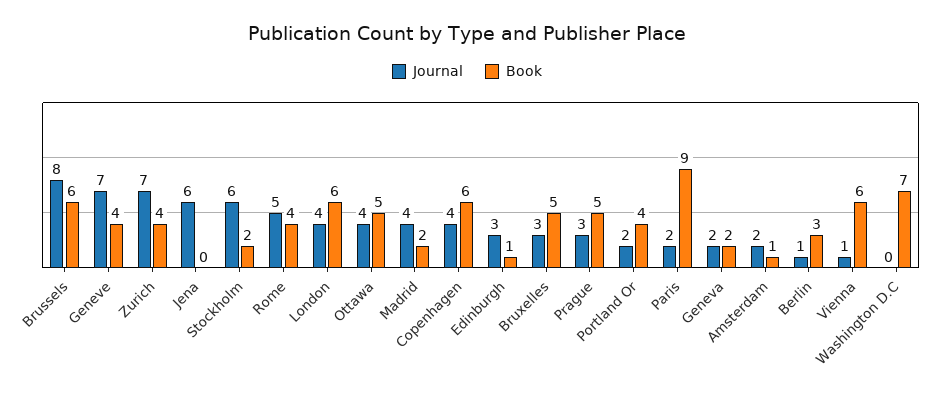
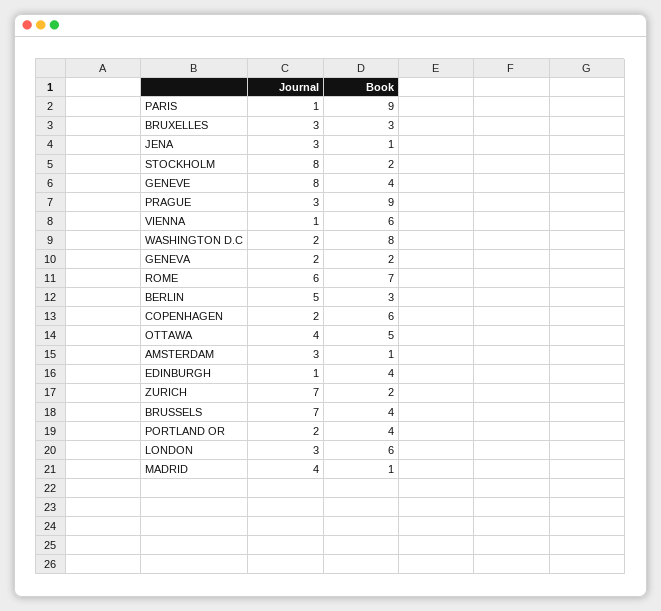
Journal, Brussels: 8 -> 7
Book, Brussels: 6 -> 4
Journal, Geneve: 7 -> 8
Book, Zurich: 4 -> 2
Journal, Jena: 6 -> 3
Book, Jena: 0 -> 1
Journal, Stockholm: 6 -> 8
Journal, Rome: 5 -> 6
Book, Rome: 4 -> 7
Journal, London: 4 -> 3
Book, Madrid: 2 -> 1
Journal, Copenhagen: 4 -> 2
Journal, Edinburgh: 3 -> 1
Book, Edinburgh: 1 -> 4
Book, Bruxelles: 5 -> 3
Book, Prague: 5 -> 9
Journal, Paris: 2 -> 1
Journal, Amsterdam: 2 -> 3
Journal, Berlin: 1 -> 5
Journal, Washington D.C: 0 -> 2
Book, Washington D.C: 7 -> 8

